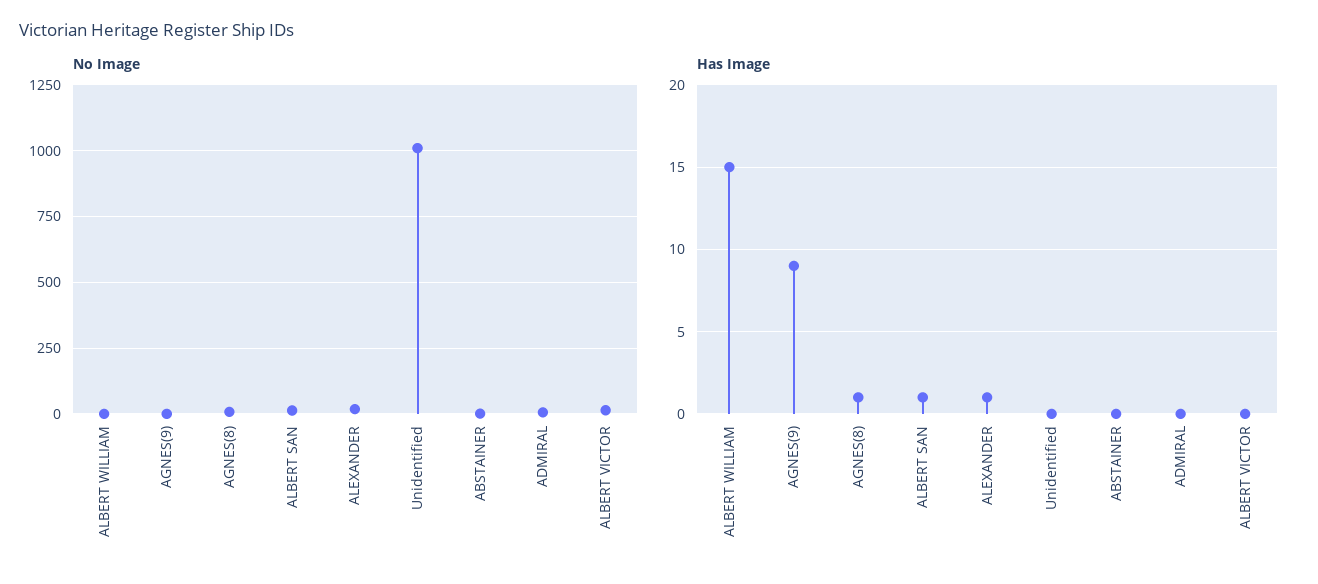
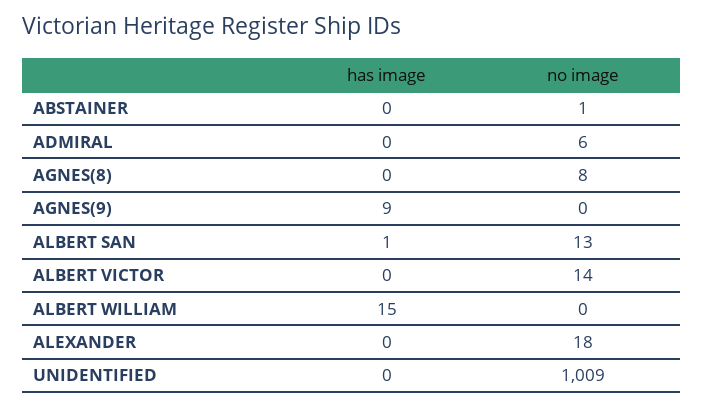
Has Image, AGNES(8): 1 -> 0
Has Image, ALEXANDER: 1 -> 0

